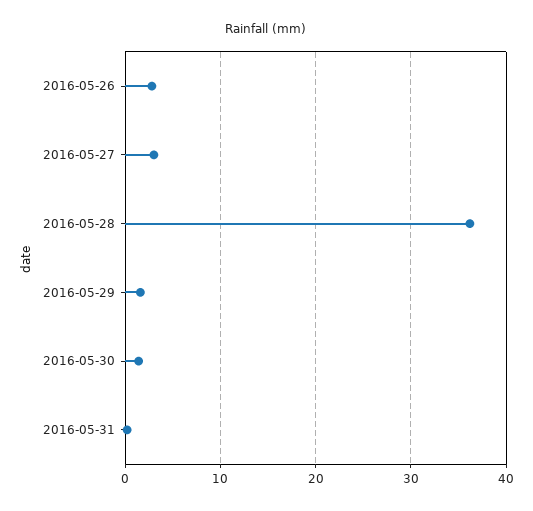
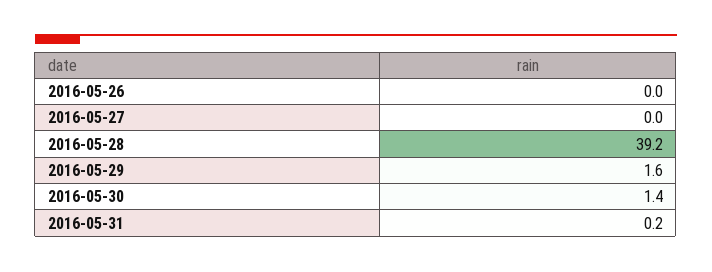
2016-05-26: 3 -> 0
2016-05-27: 3 -> 0
2016-05-28: 36 -> 39.2

